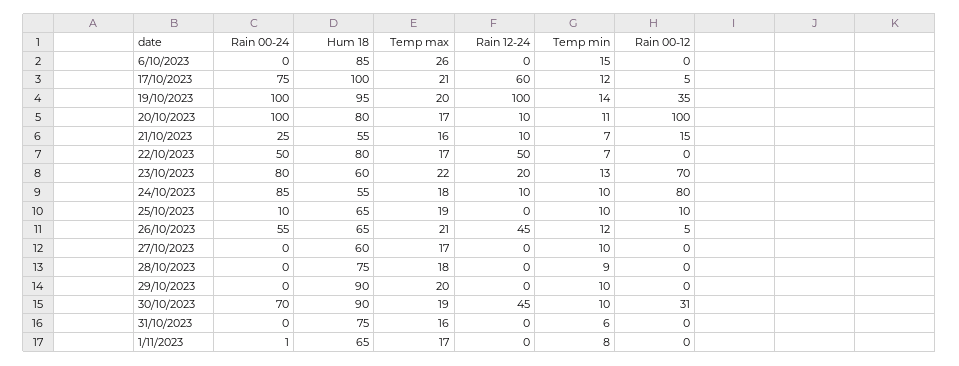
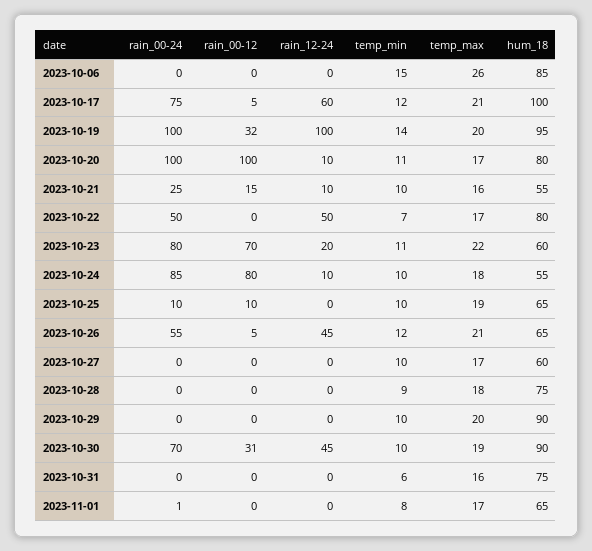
Rain 00-12, 19/10/2023: 35 -> 32
Temp min, 21/10/2023: 7 -> 10
Temp min, 23/10/2023: 13 -> 11

